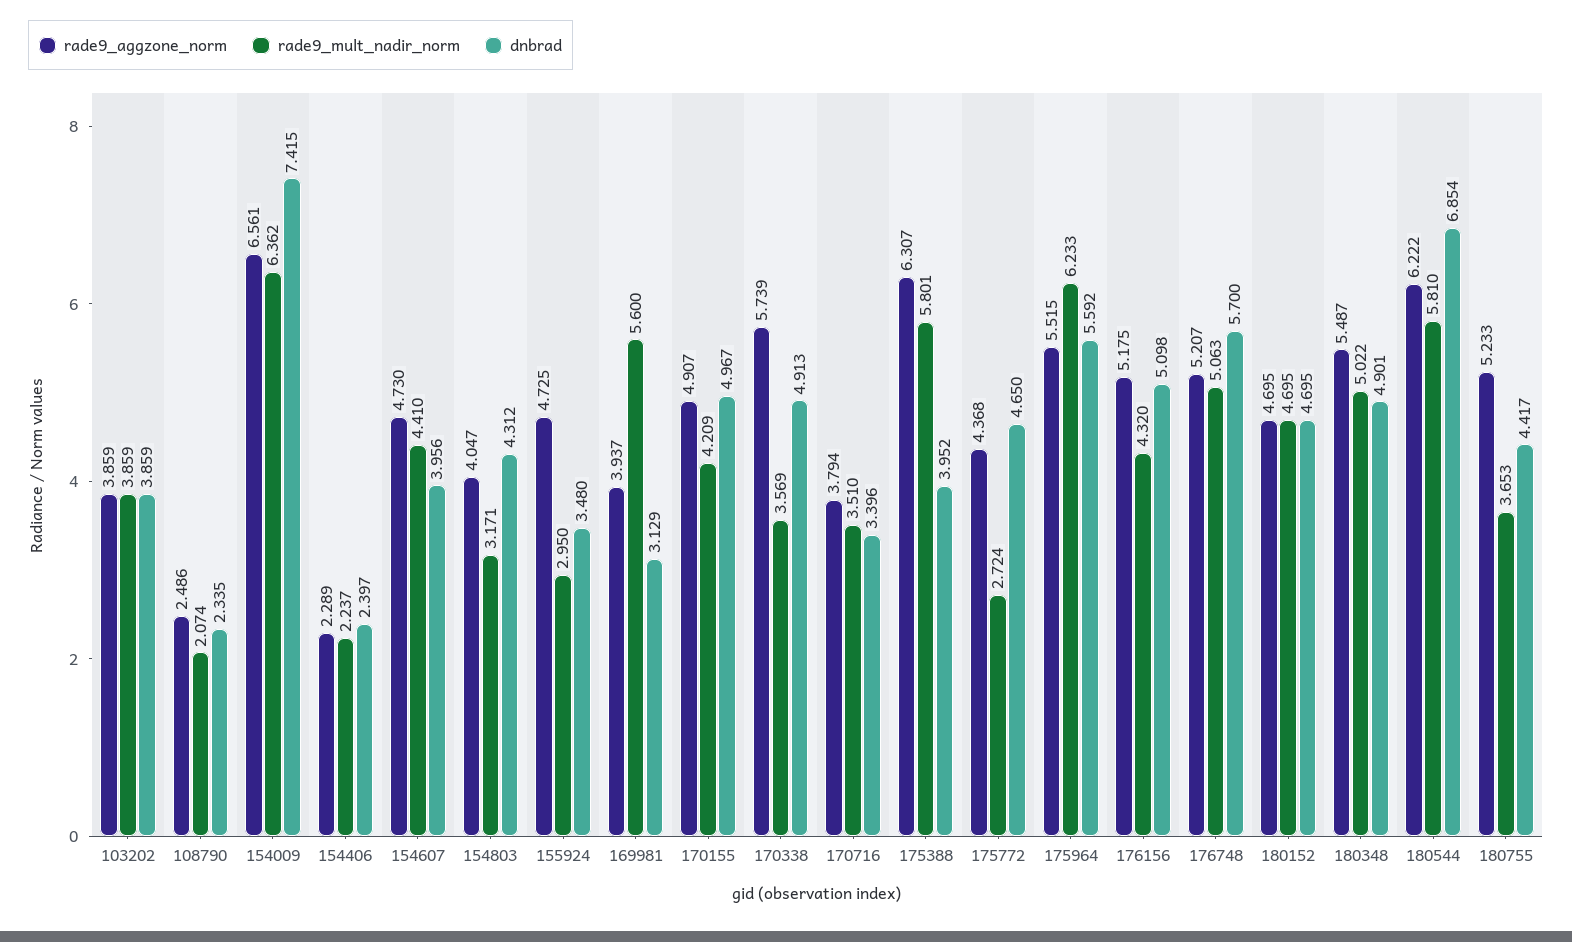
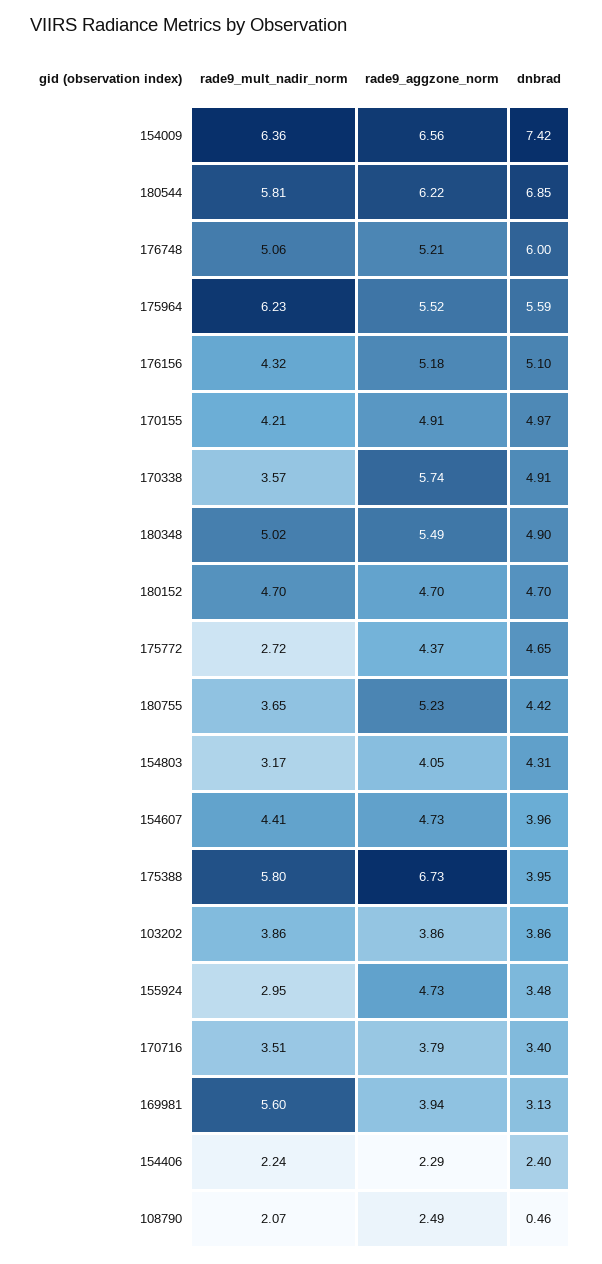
dnbrad, 108790: 2.335 -> 0.46
rade9_aggzone_norm, 175388: 6.307 -> 6.73
dnbrad, 176748: 5.7 -> 6

